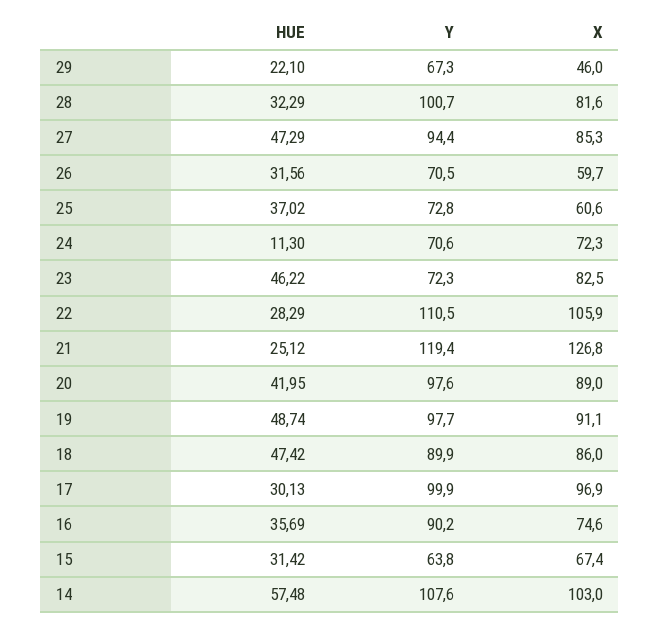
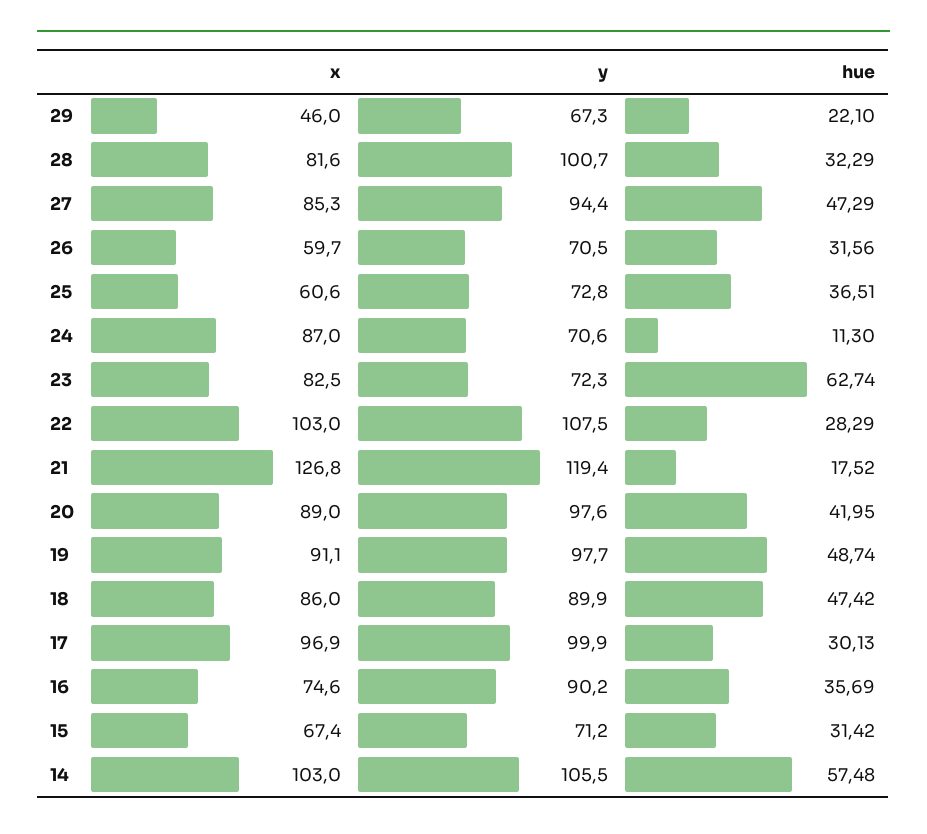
HUE, 25: 37.02 -> 36.51
X, 24: 72.3 -> 87
HUE, 23: 46.22 -> 62.74
Y, 22: 110.5 -> 107.5
X, 22: 105.9 -> 103
HUE, 21: 25.12 -> 17.52
Y, 15: 63.8 -> 71.2
Y, 14: 107.6 -> 105.5

